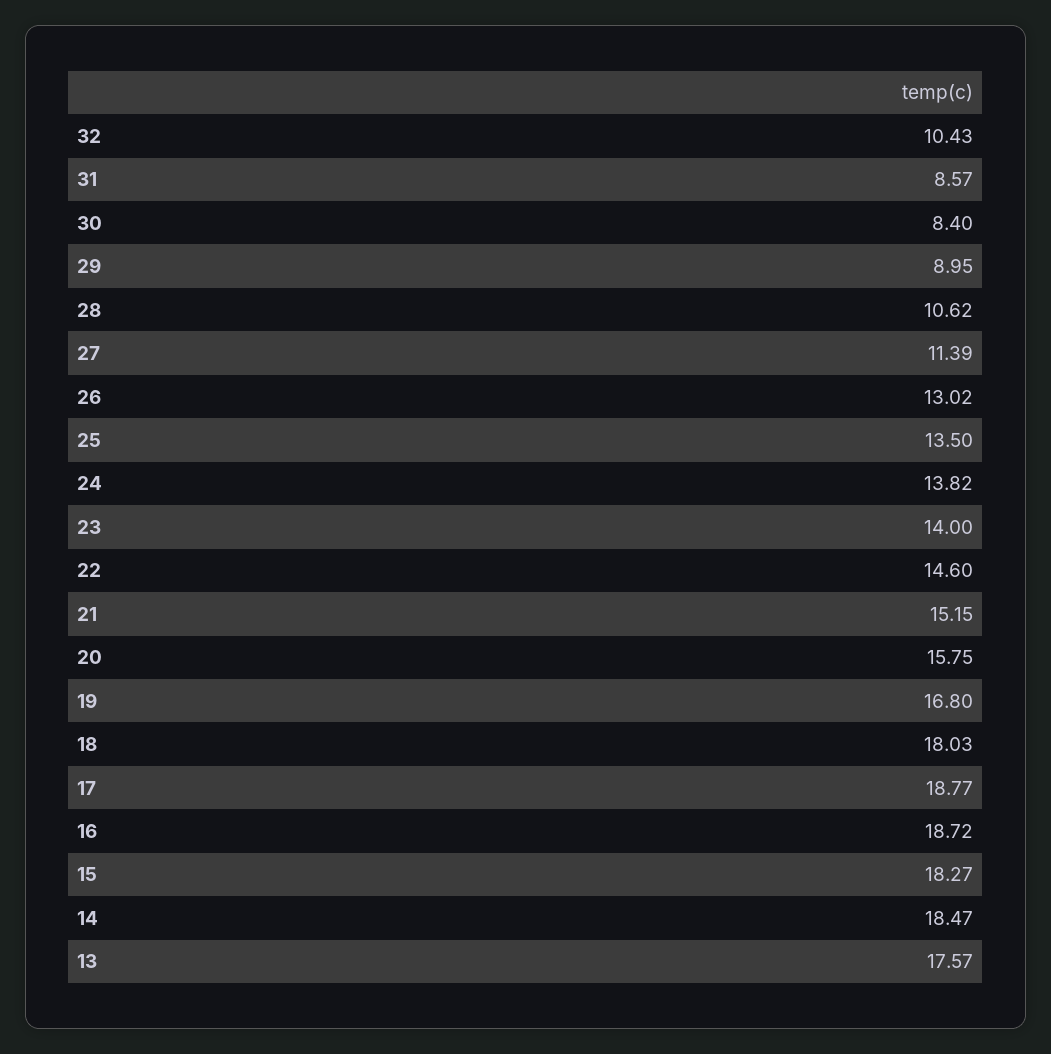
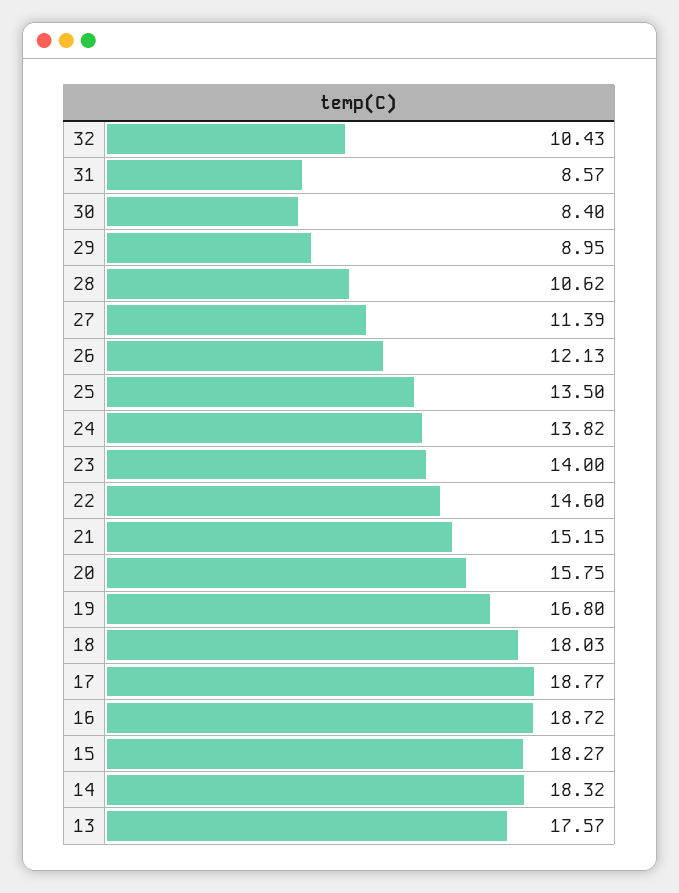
26: 13.02 -> 12.13
14: 18.47 -> 18.32

